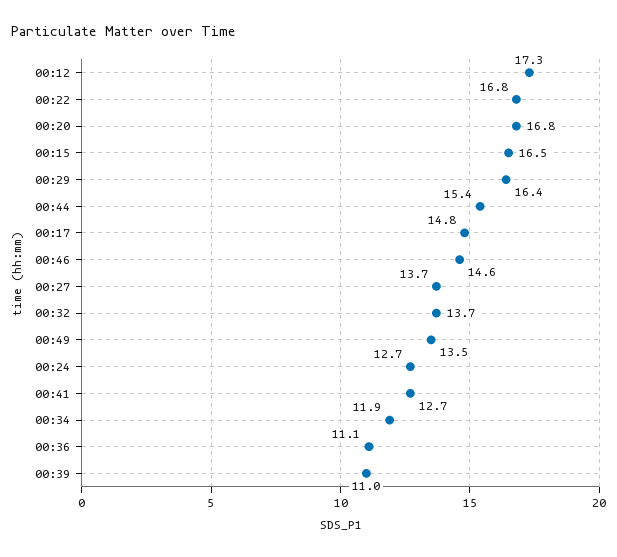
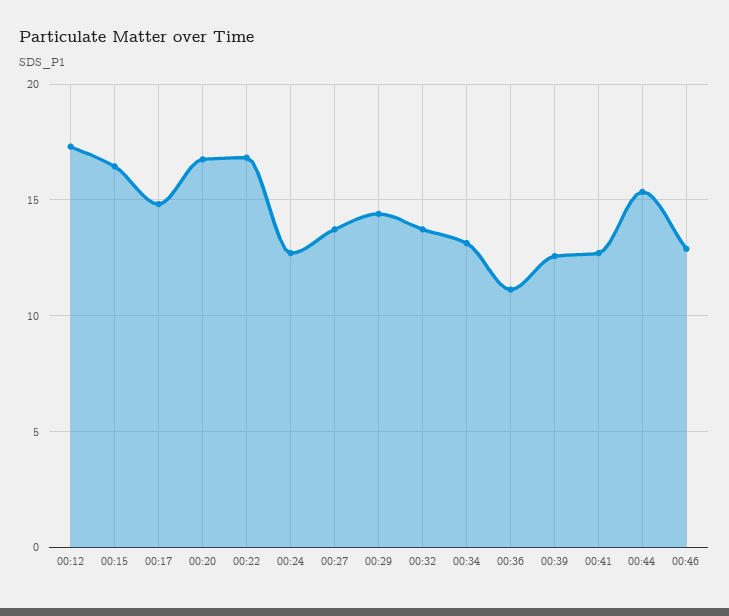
00:29: 16.4 -> 14.5
00:46: 14.6 -> 13
00:49: 13.5 -> none
00:34: 11.9 -> 13
00:39: 11 -> 12.5

